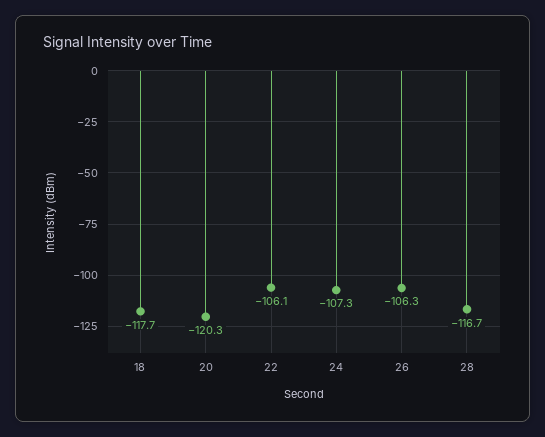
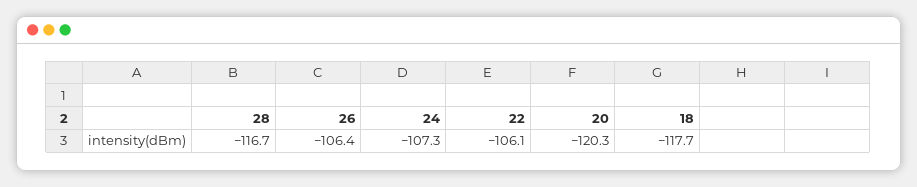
26: -106.3 -> -106.4

